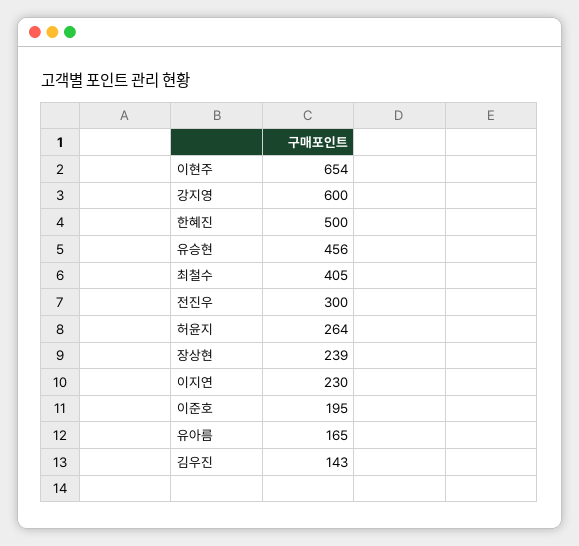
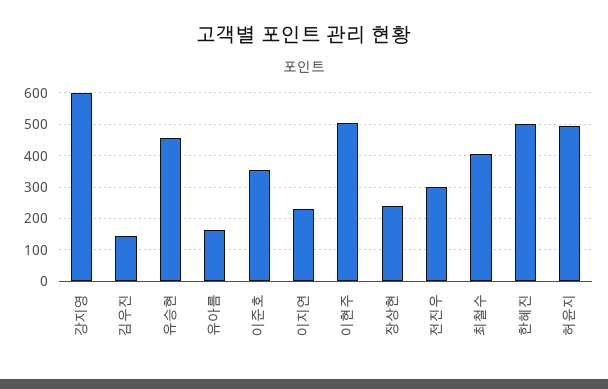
이현주: 654 -> 500
허윤지: 264 -> 500
이준호: 195 -> 360

